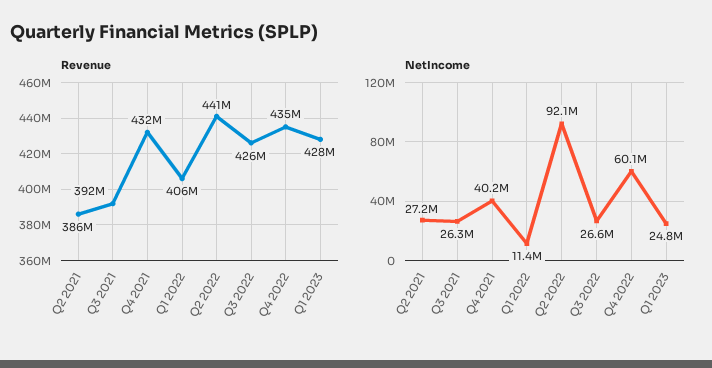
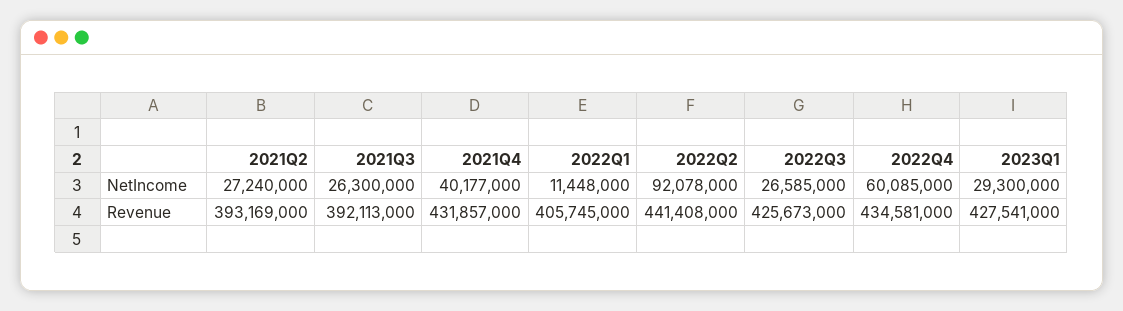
Revenue, Q2 2021: 386000000 -> 393169000
NetIncome, Q1 2023: 24800000 -> 29300000

